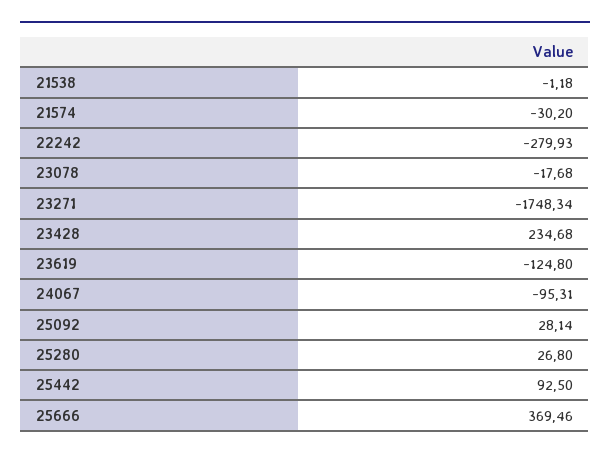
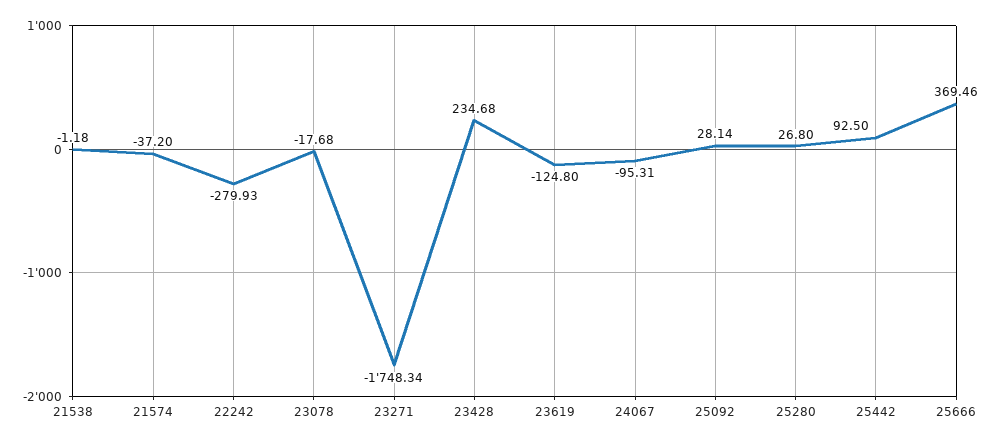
21574: -30.2 -> -37.2

